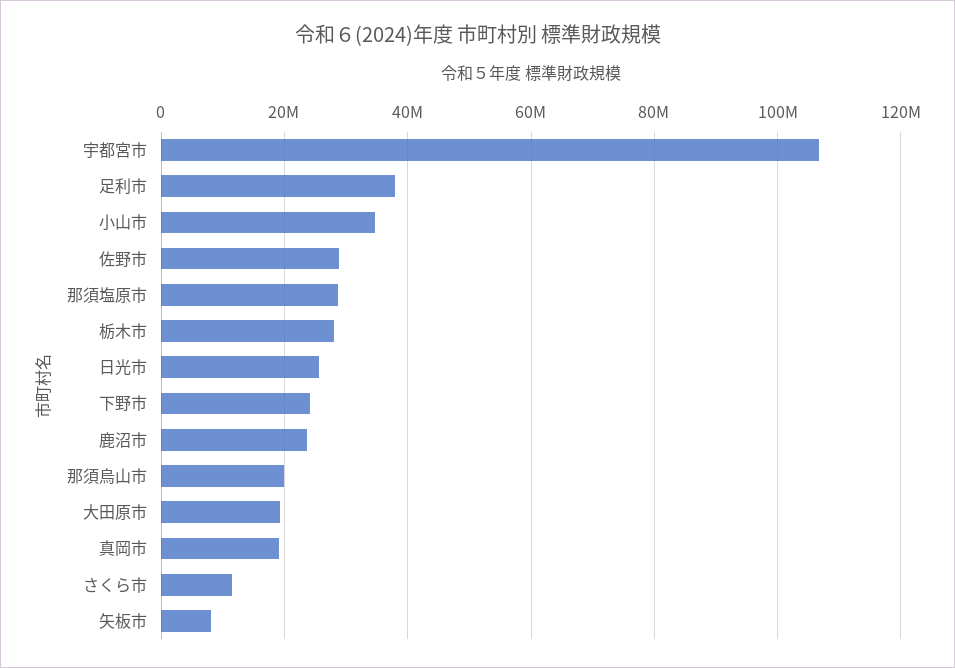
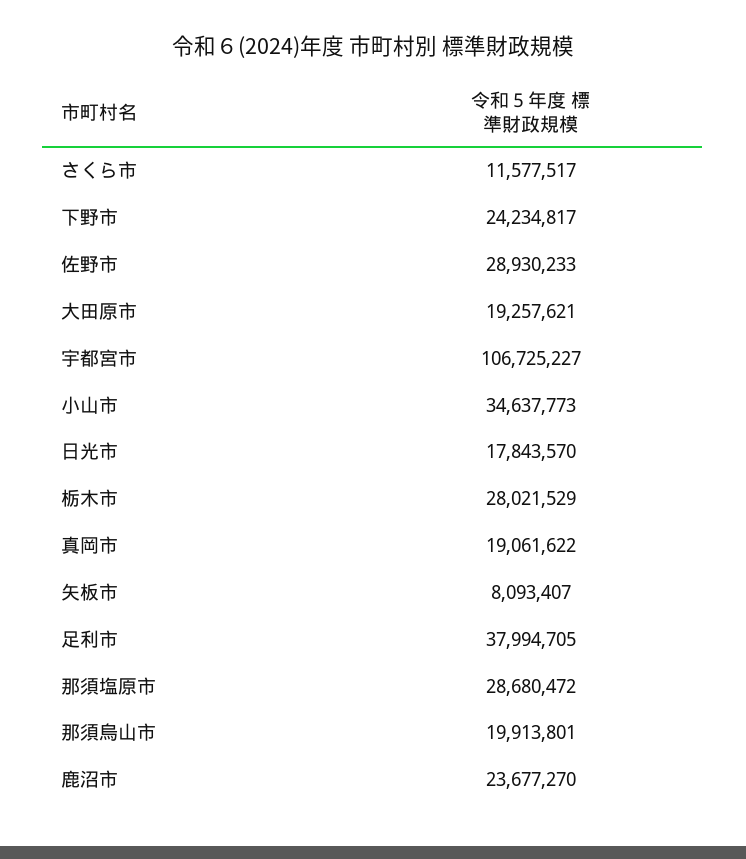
日光市: 26000000 -> 17843570

